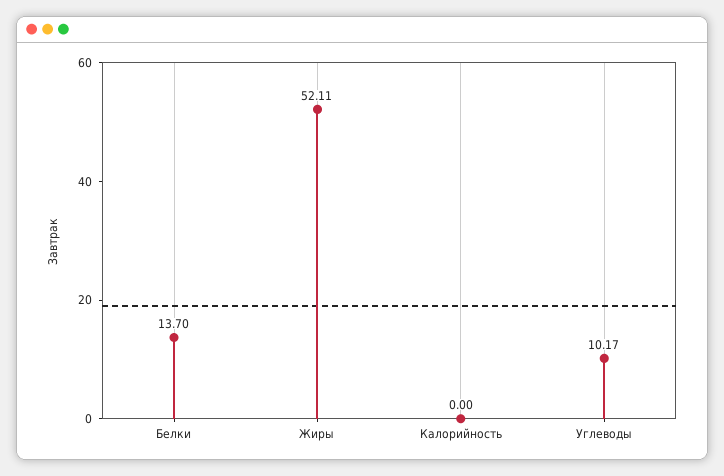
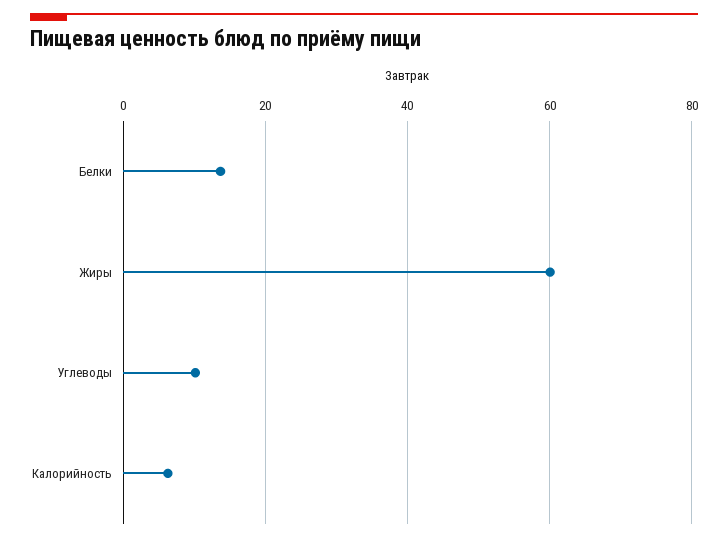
Жиры: 52.11 -> 60
Калорийность: 0 -> 6

